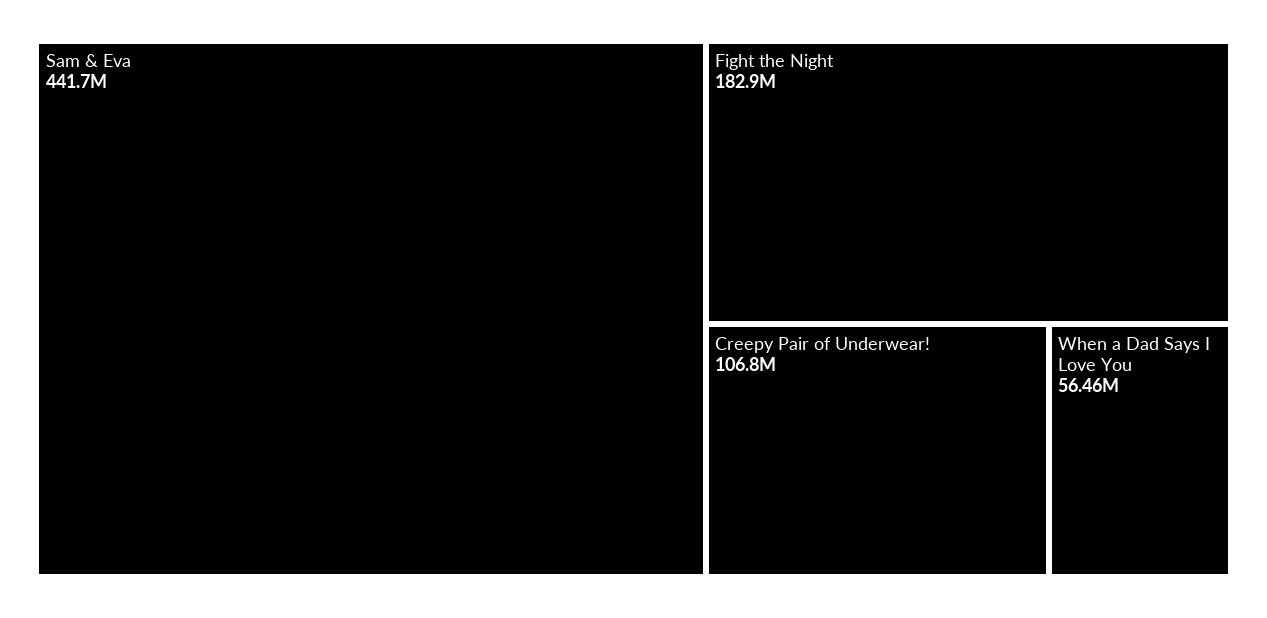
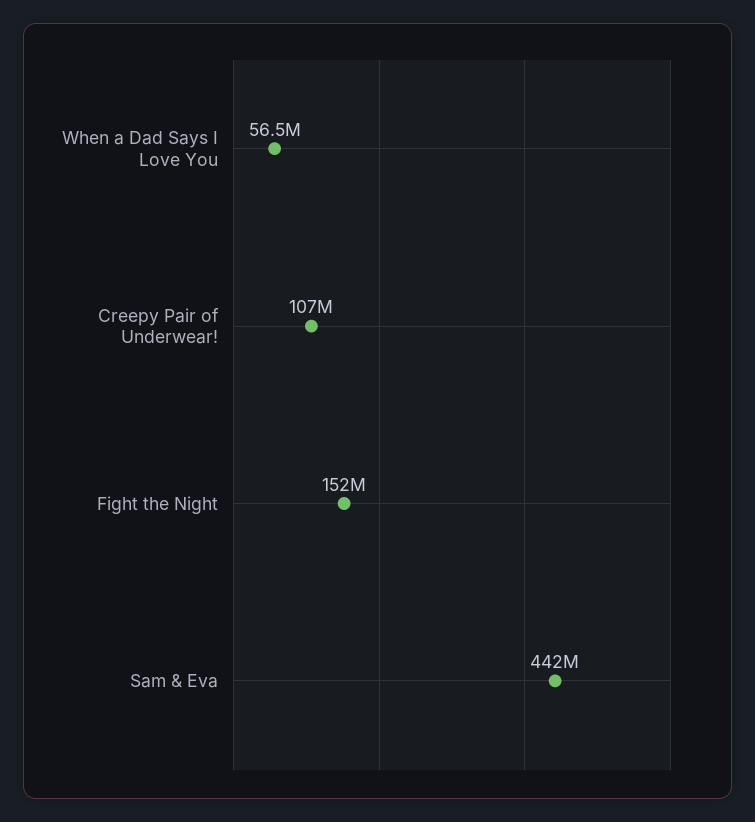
Fight the Night: 182900000 -> 152000000

